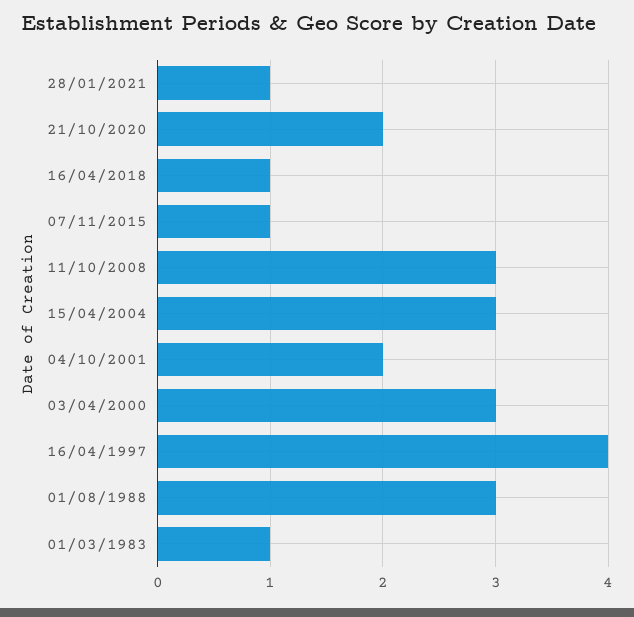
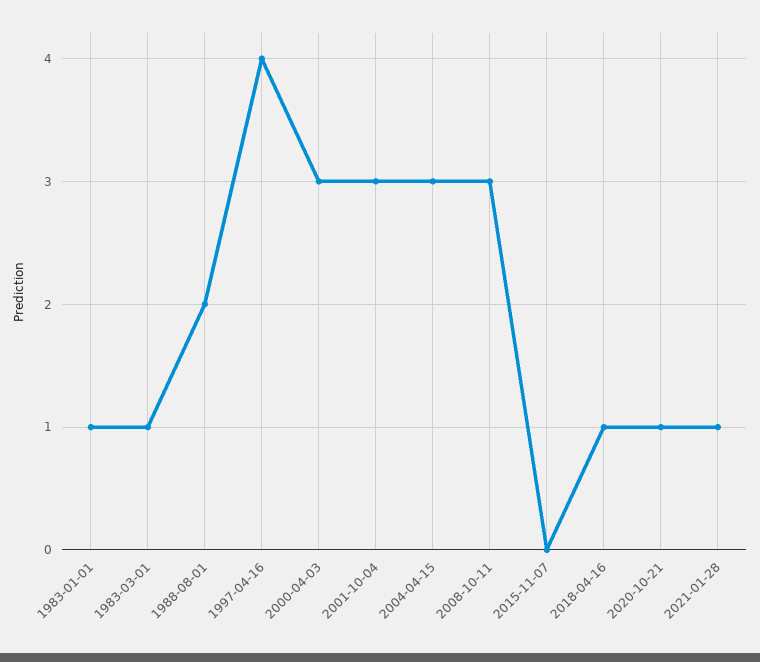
21/10/2020: 2 -> 1
07/11/2015: 1 -> 0
04/10/2001: 2 -> 3
01/08/1988: 3 -> 2
1983-01-01: none -> 1

